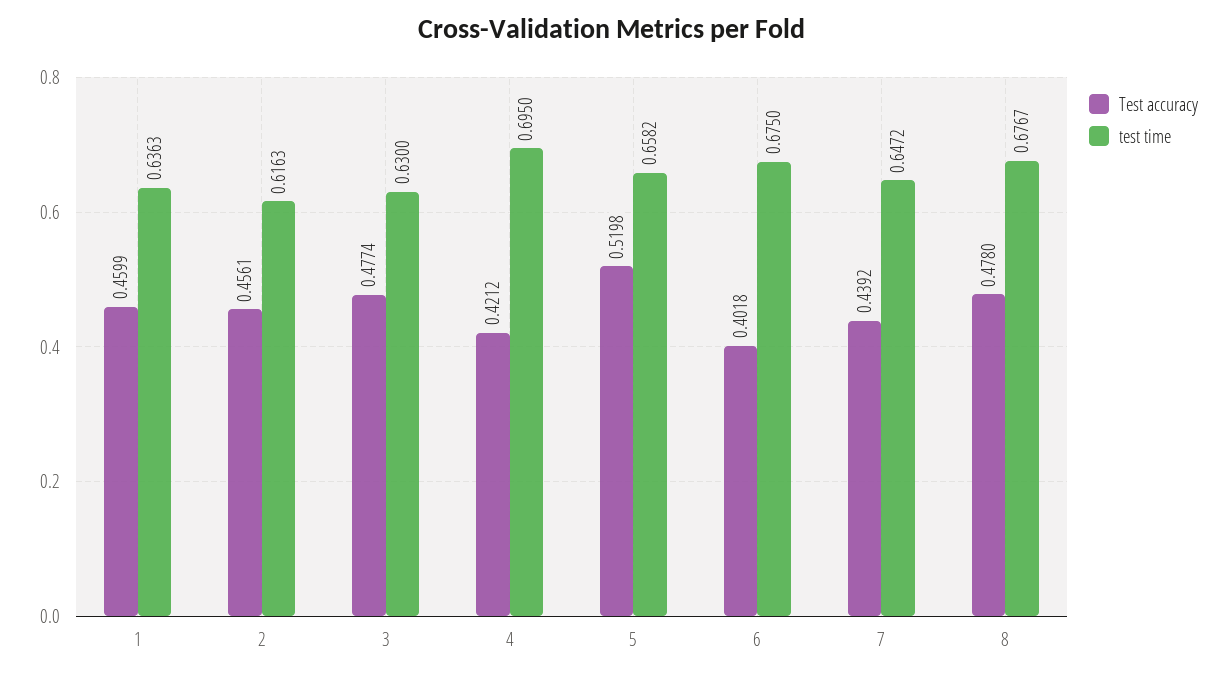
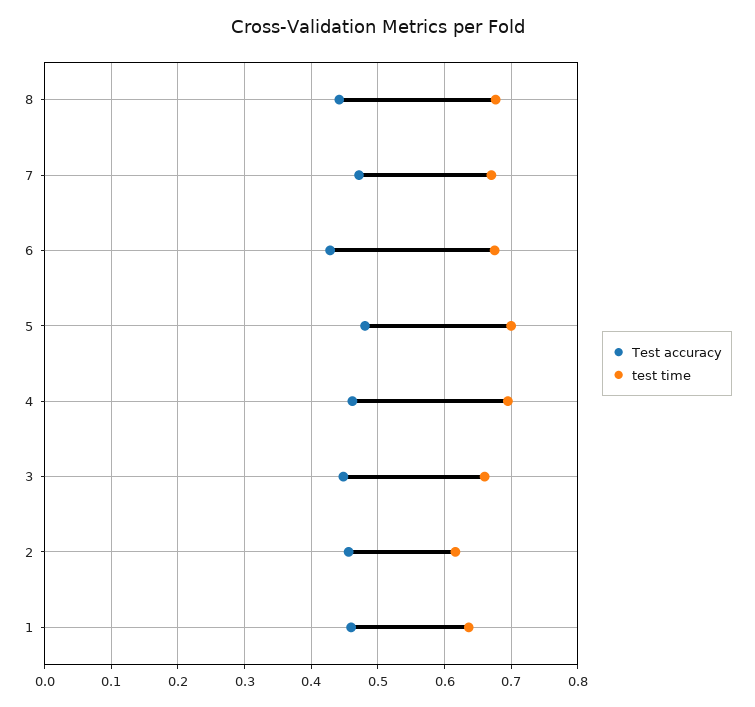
Test accuracy, 3: 0.4774 -> 0.45
test time, 3: 0.63 -> 0.66
Test accuracy, 4: 0.4212 -> 0.46
Test accuracy, 5: 0.5198 -> 0.48
test time, 5: 0.6582 -> 0.7
Test accuracy, 6: 0.4018 -> 0.43
Test accuracy, 7: 0.4392 -> 0.47
test time, 7: 0.6472 -> 0.67
Test accuracy, 8: 0.478 -> 0.44

